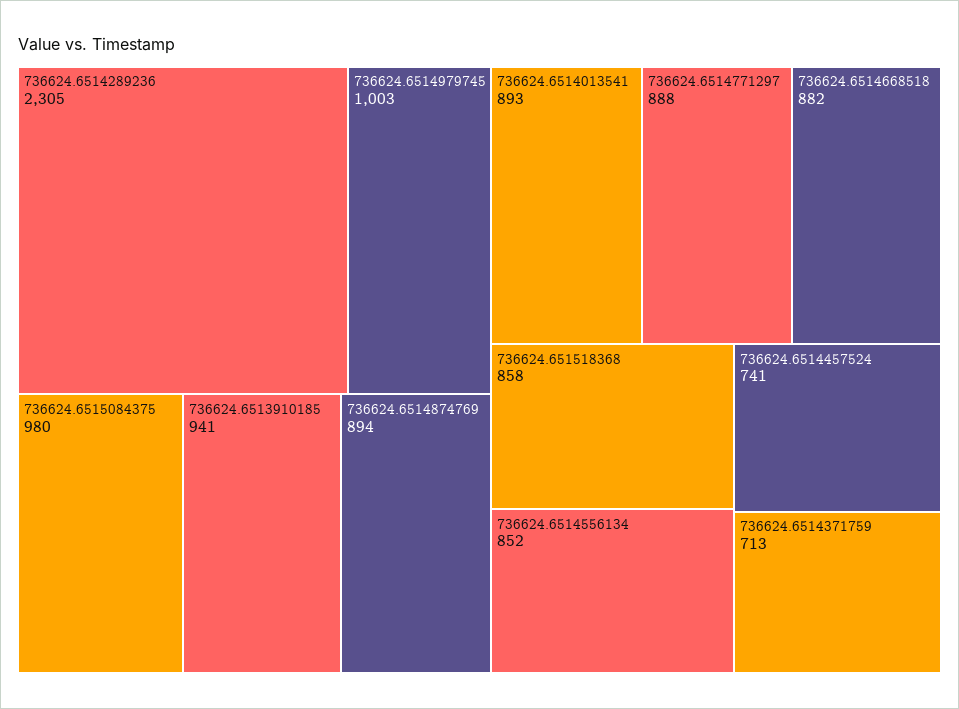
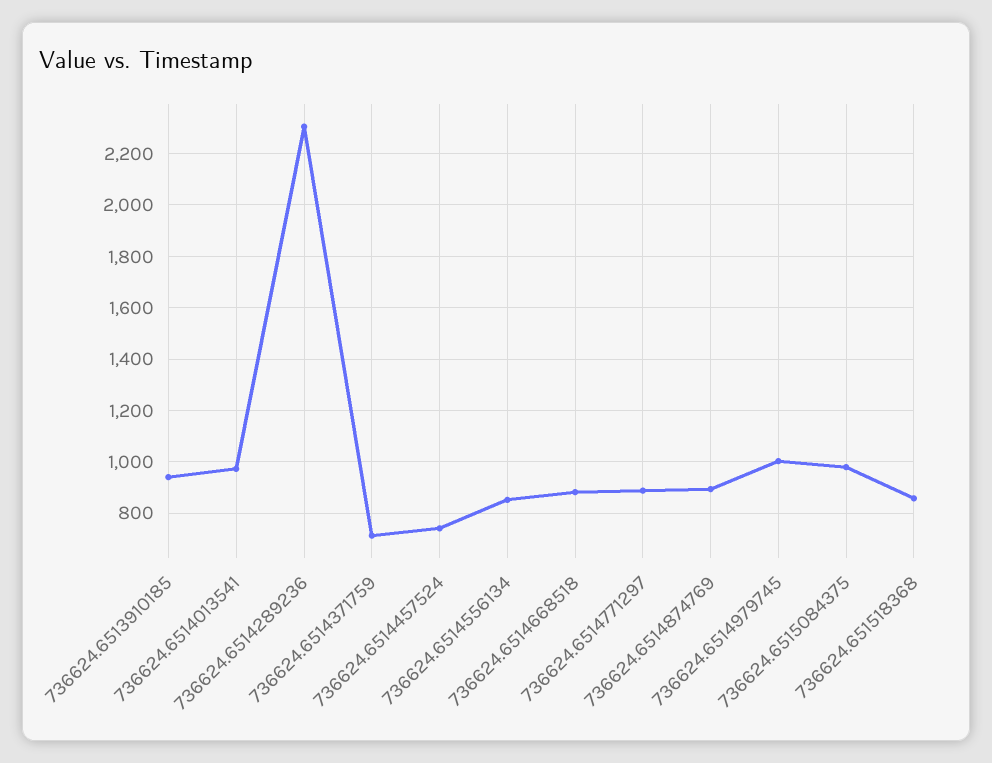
736624.6514013541: 893 -> 975

